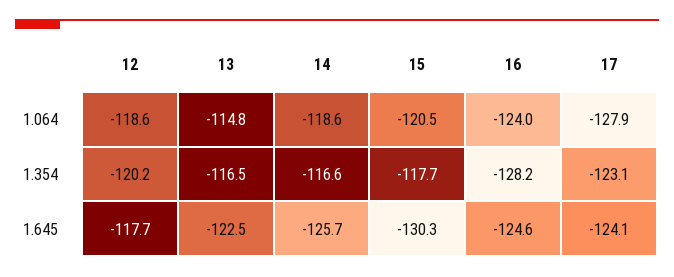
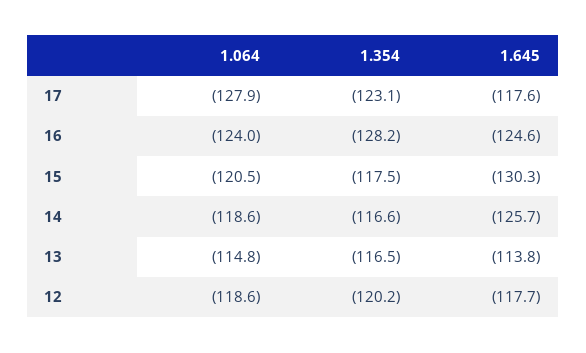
15, 1.354: -117.7 -> -117.5
13, 1.645: -122.5 -> -113.8
17, 1.645: -124.1 -> -117.6

